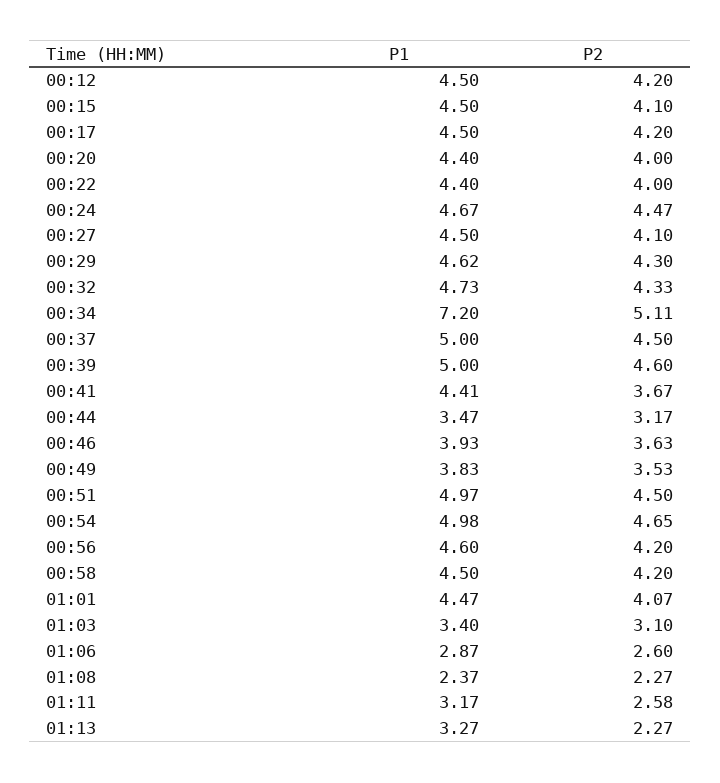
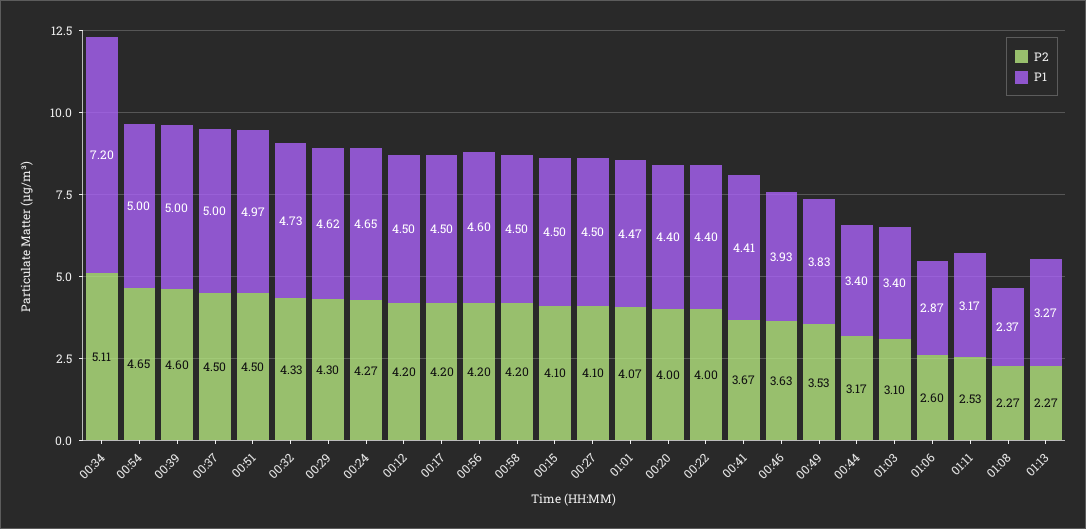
P1, 00:24: 4.67 -> 4.65
P2, 00:24: 4.47 -> 4.27
P1, 00:44: 3.47 -> 3.4
P1, 00:54: 4.98 -> 5
P2, 01:11: 2.58 -> 2.53

